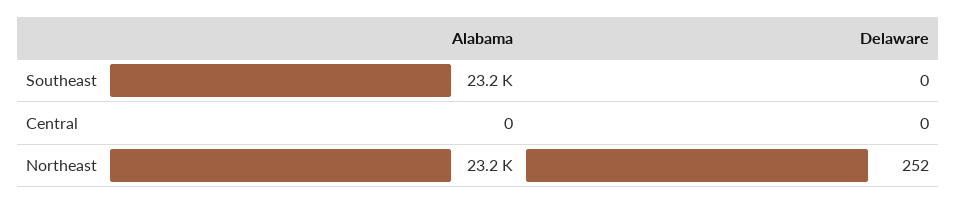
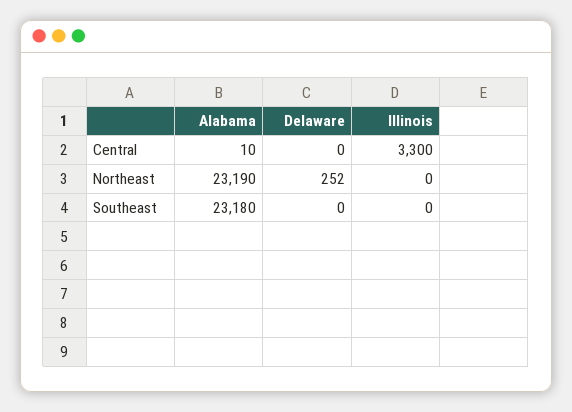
Alabama, Central: 0 -> 10
Illinois, Central: none -> 3300
Illinois, Northeast: none -> 0
Illinois, Southeast: none -> 0

